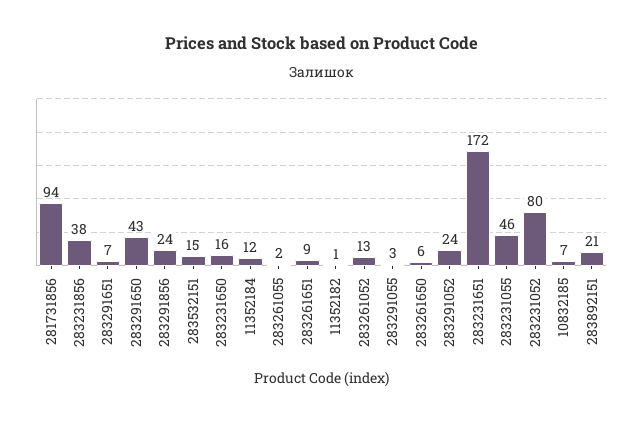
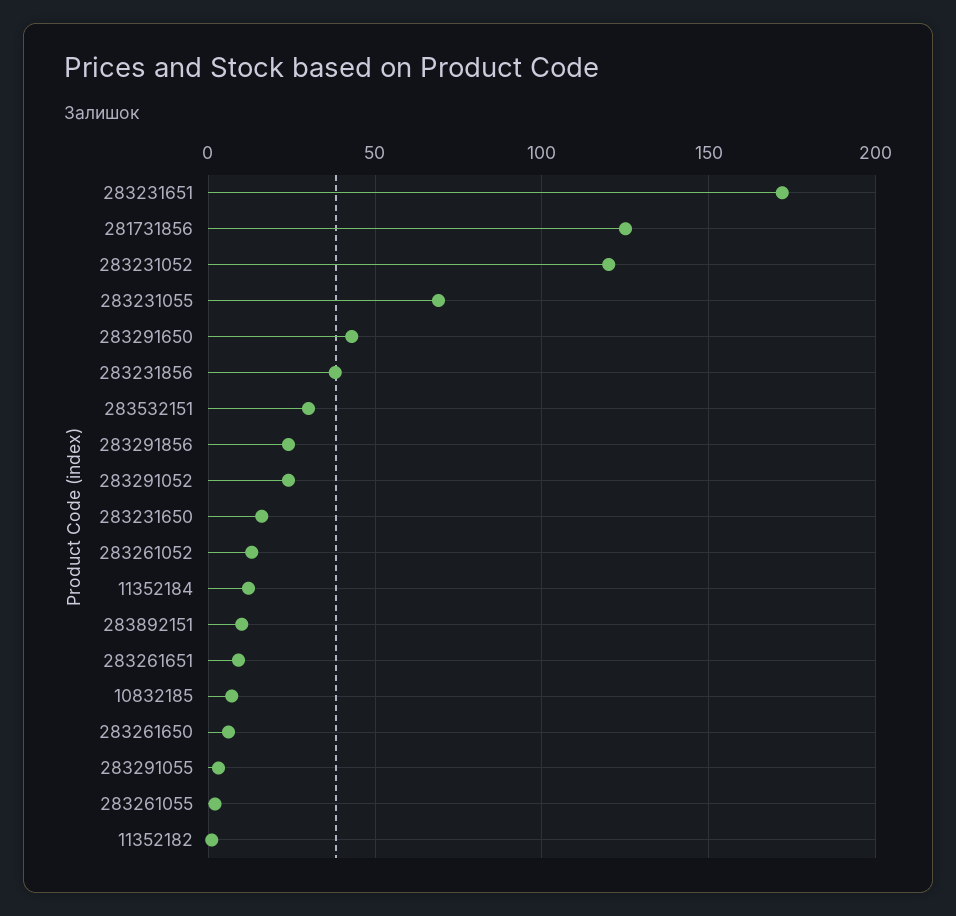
281731856: 94 -> 125
283291651: 7 -> none
283532151: 15 -> 30
283231055: 46 -> 70
283231052: 80 -> 120
283892151: 21 -> 10

